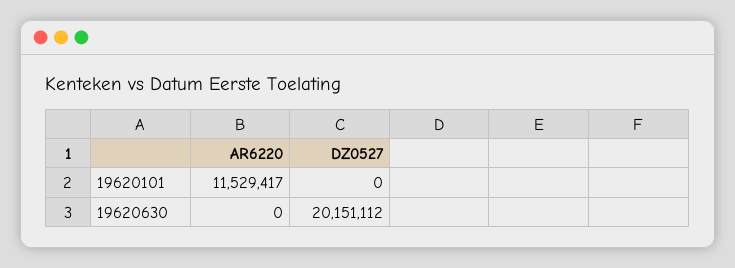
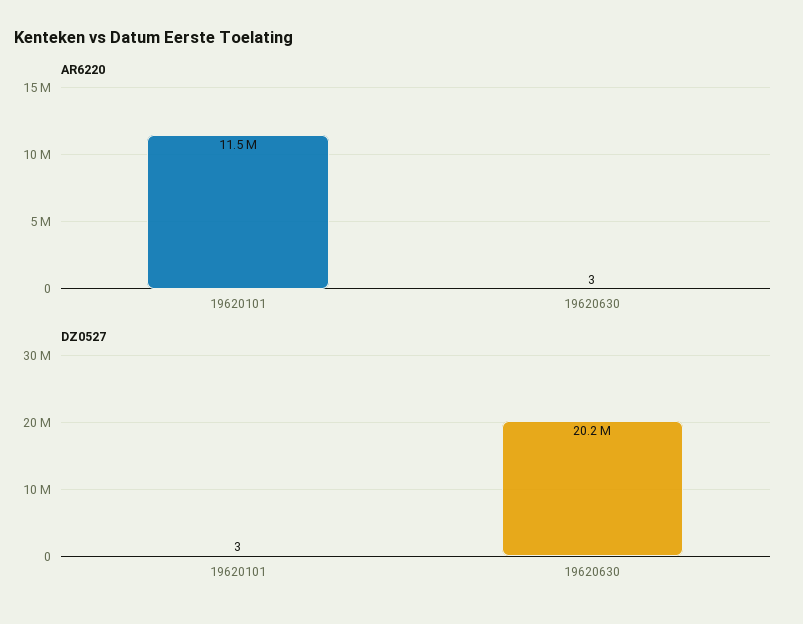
DZ0527, 19620101: 0 -> 3
AR6220, 19620630: 0 -> 3

